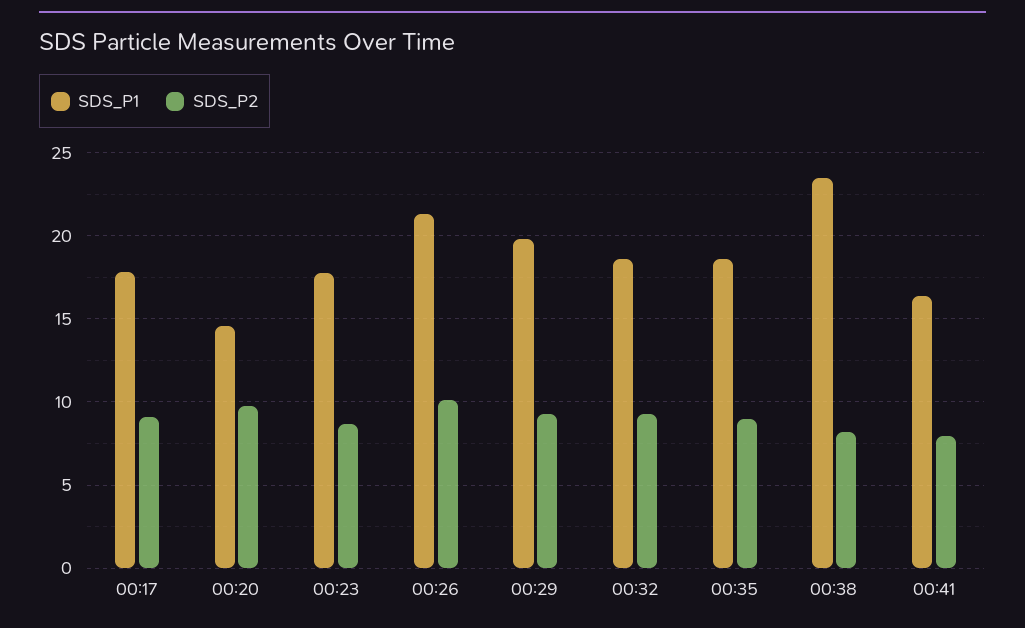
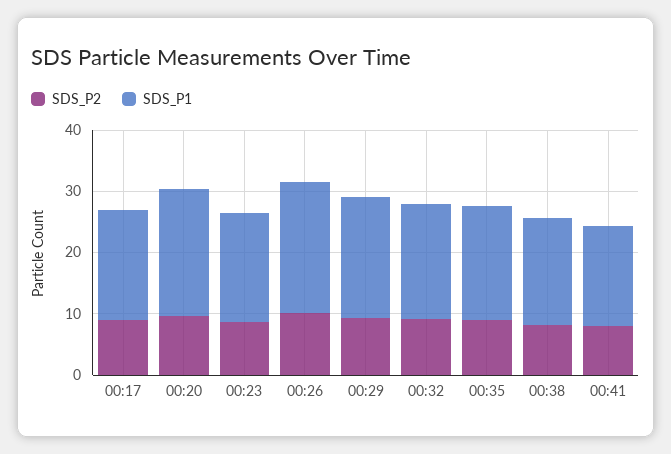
SDS_P1, 00:20: 14.5 -> 20
SDS_P1, 00:38: 23.5 -> 18

